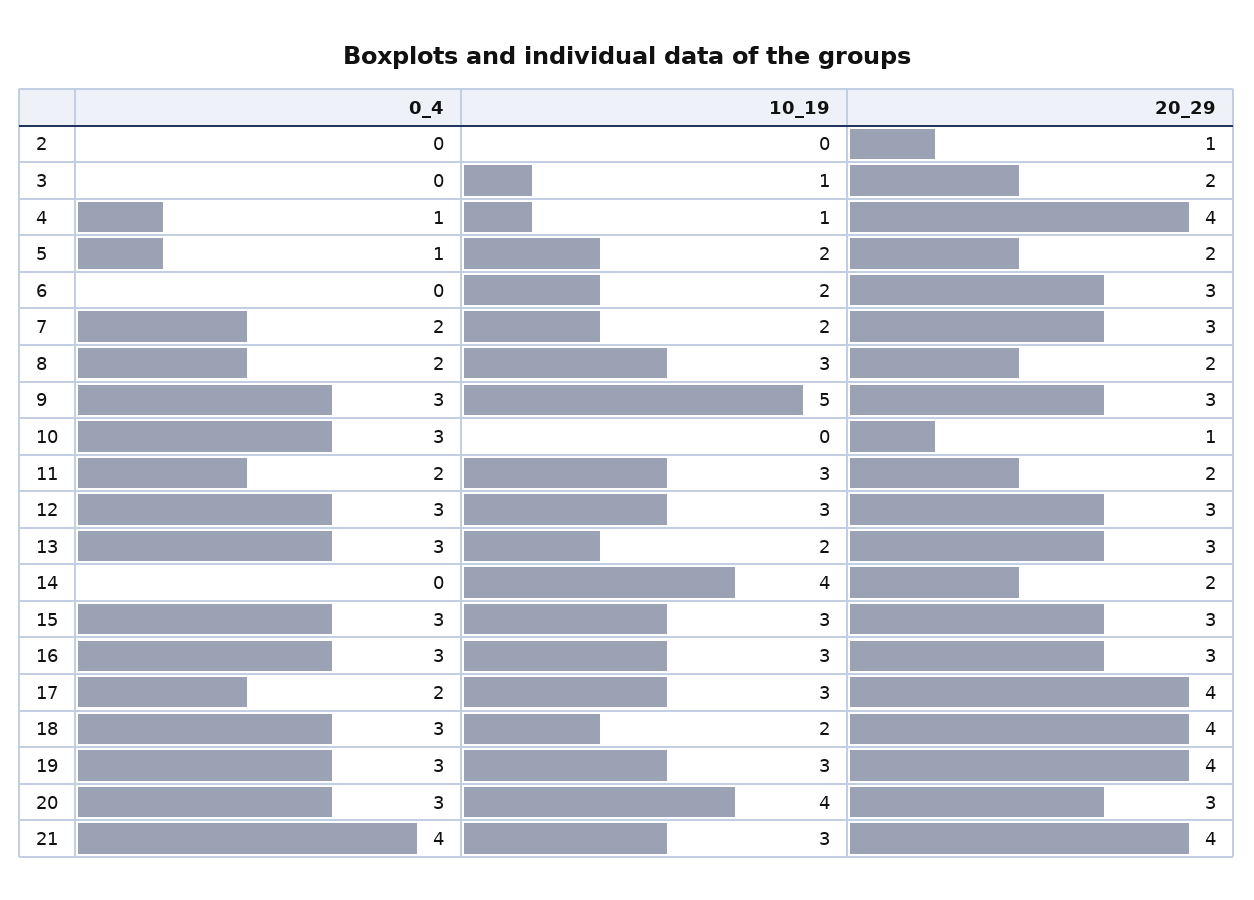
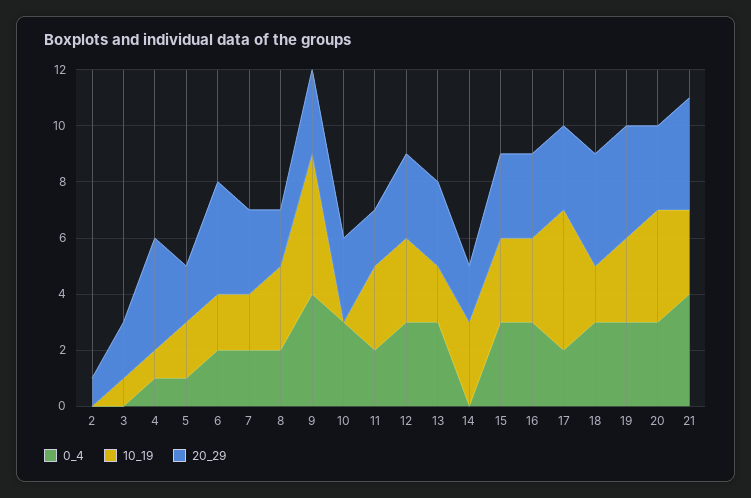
0_4, 6: 0 -> 2
20_29, 6: 3 -> 4
0_4, 9: 3 -> 4
20_29, 10: 1 -> 3
10_19, 14: 4 -> 3
10_19, 17: 3 -> 5
20_29, 17: 4 -> 3

